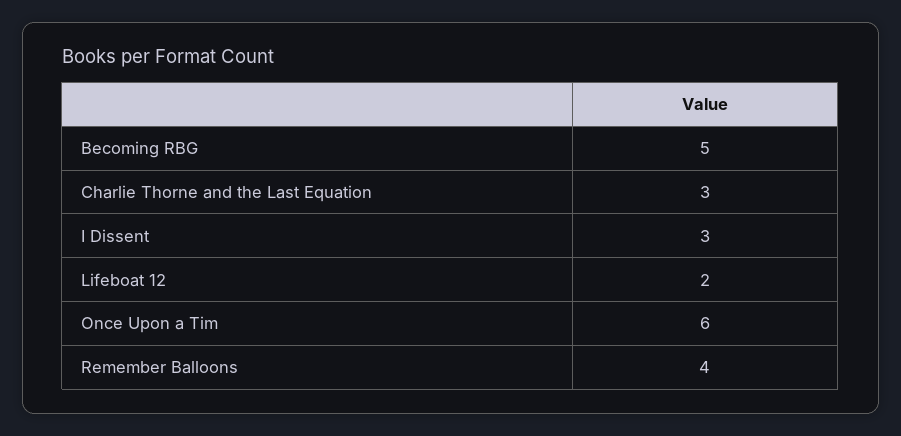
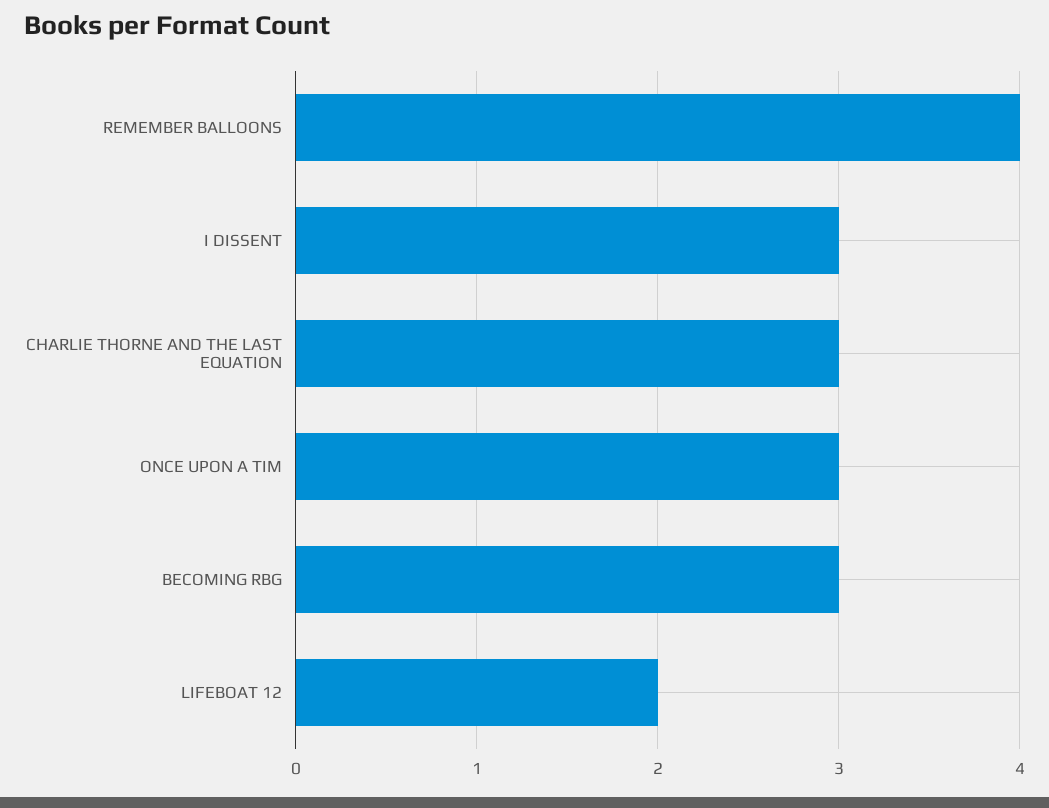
Becoming RBG: 5 -> 3
Once Upon a Tim: 6 -> 3

